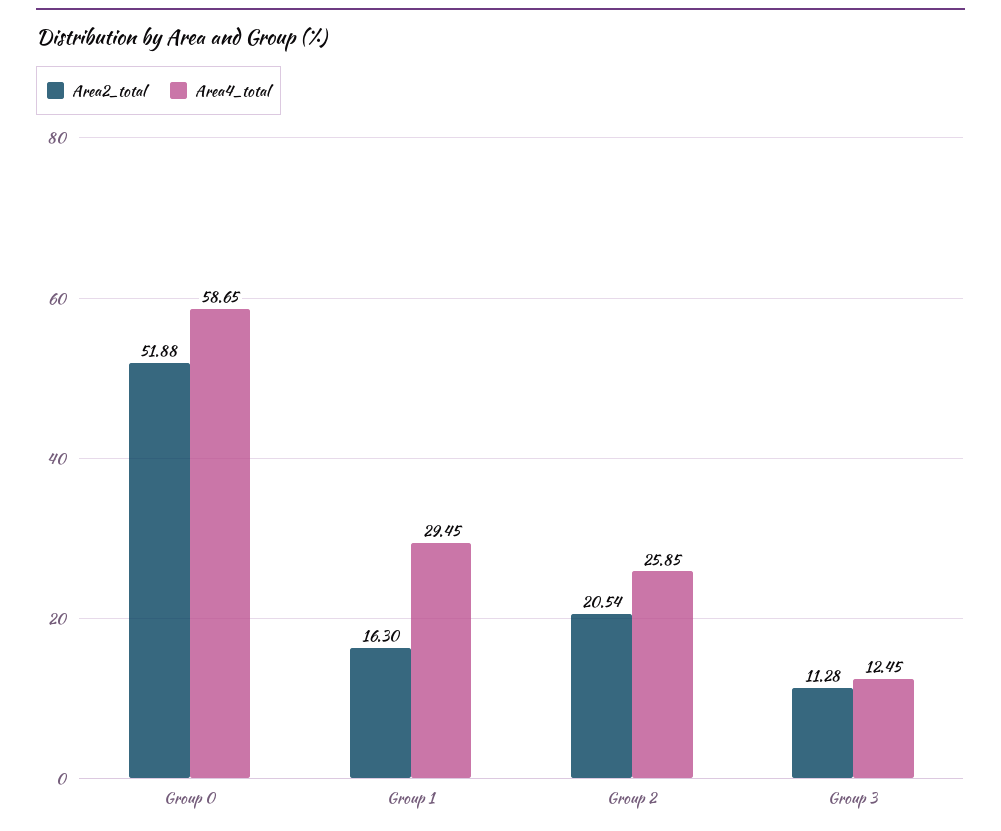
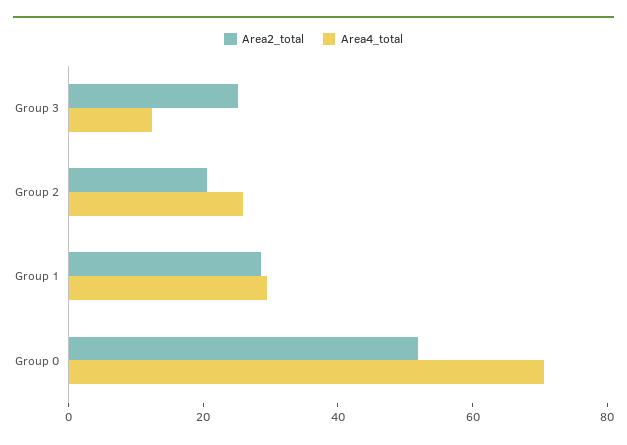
Area4_total, Group 0: 58.65 -> 70
Area2_total, Group 1: 16.3 -> 30
Area2_total, Group 3: 11.28 -> 25

